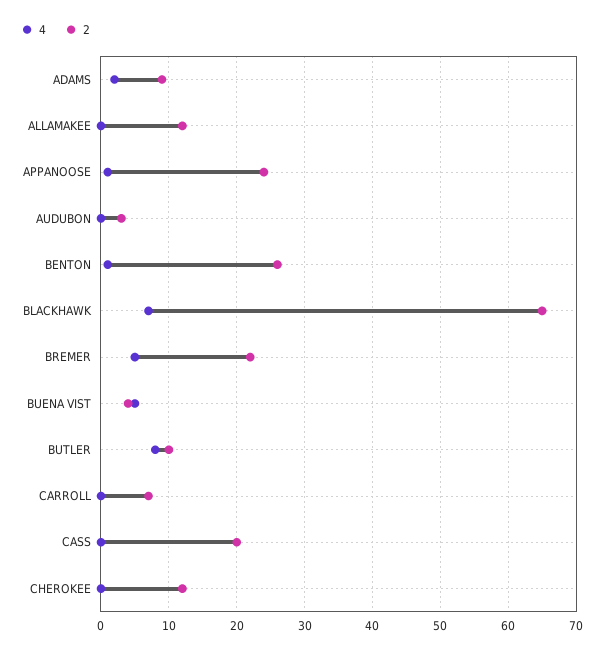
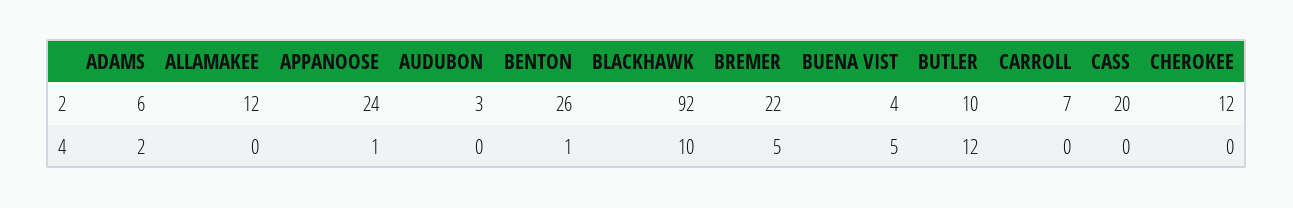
2, ADAMS: 9 -> 6
4, BLACKHAWK: 7 -> 10
2, BLACKHAWK: 65 -> 92
4, BUTLER: 8 -> 12

